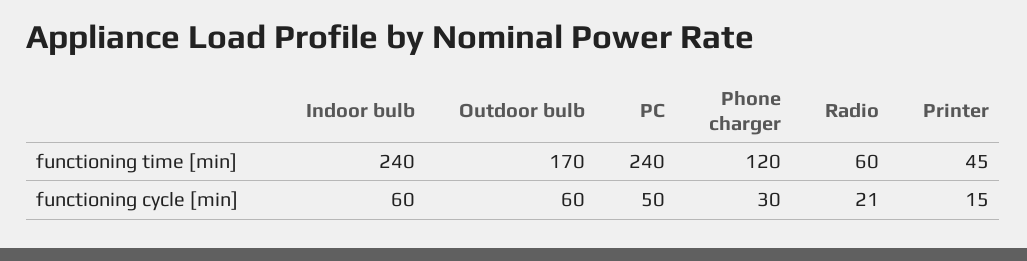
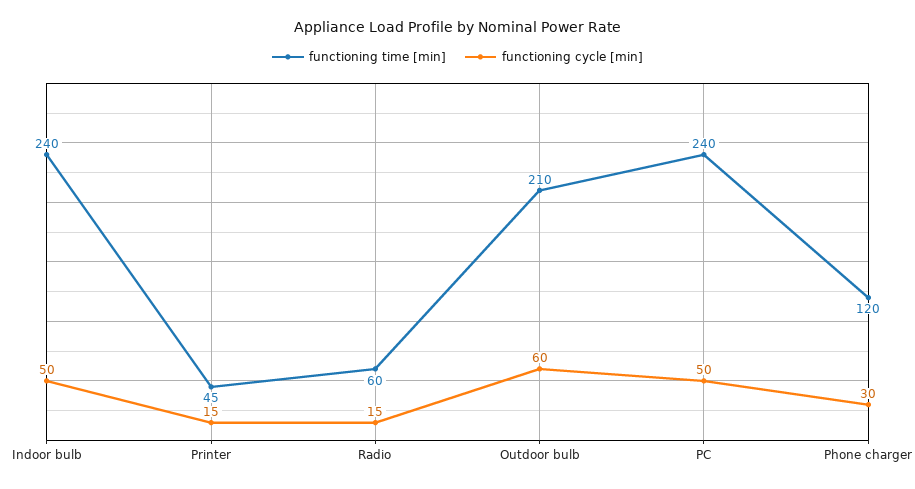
functioning time [min], Outdoor bulb: 170 -> 210
functioning cycle [min], Indoor bulb: 60 -> 50
functioning cycle [min], Radio: 21 -> 15

